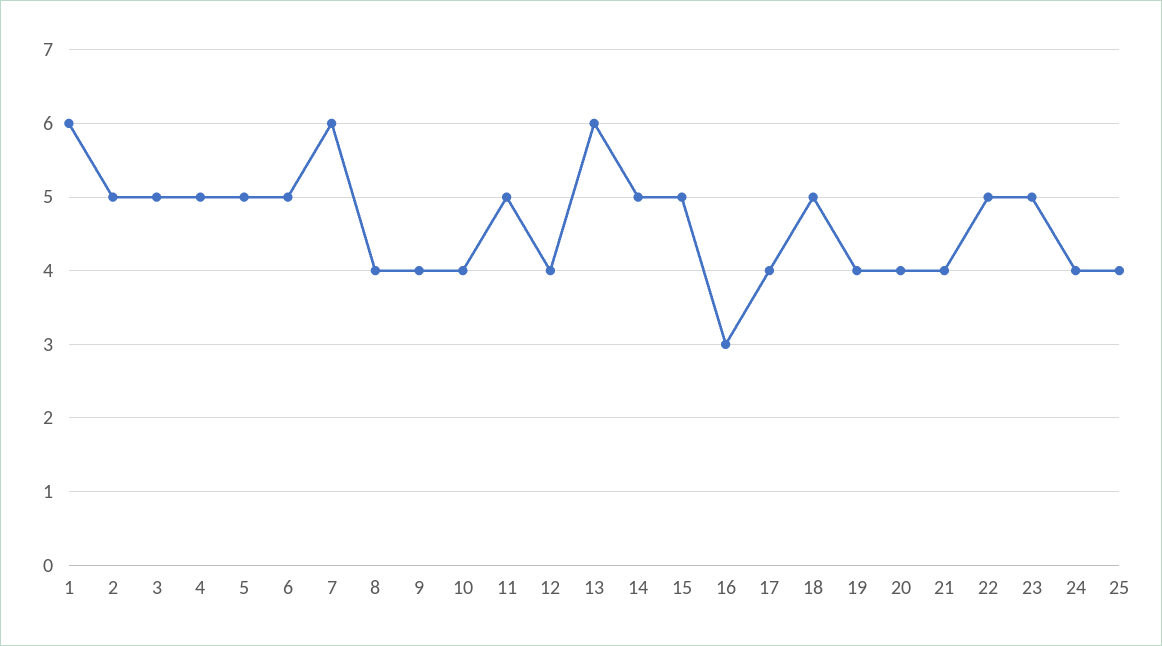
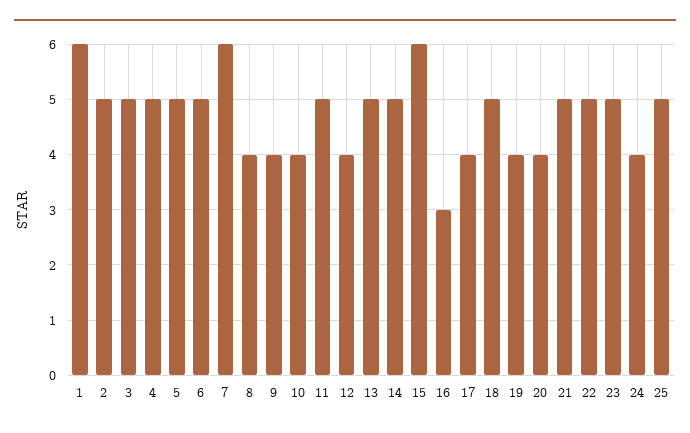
13: 6 -> 5
15: 5 -> 6
21: 4 -> 5
25: 4 -> 5

